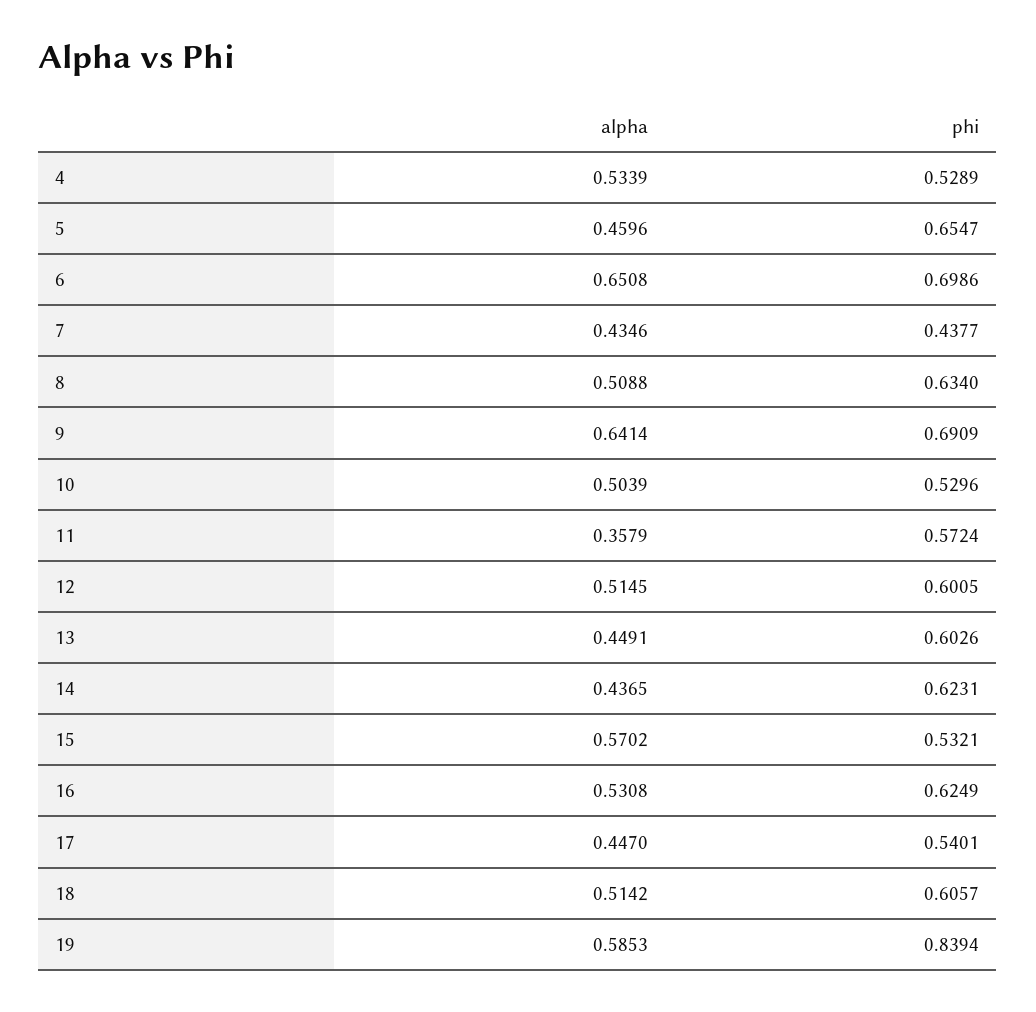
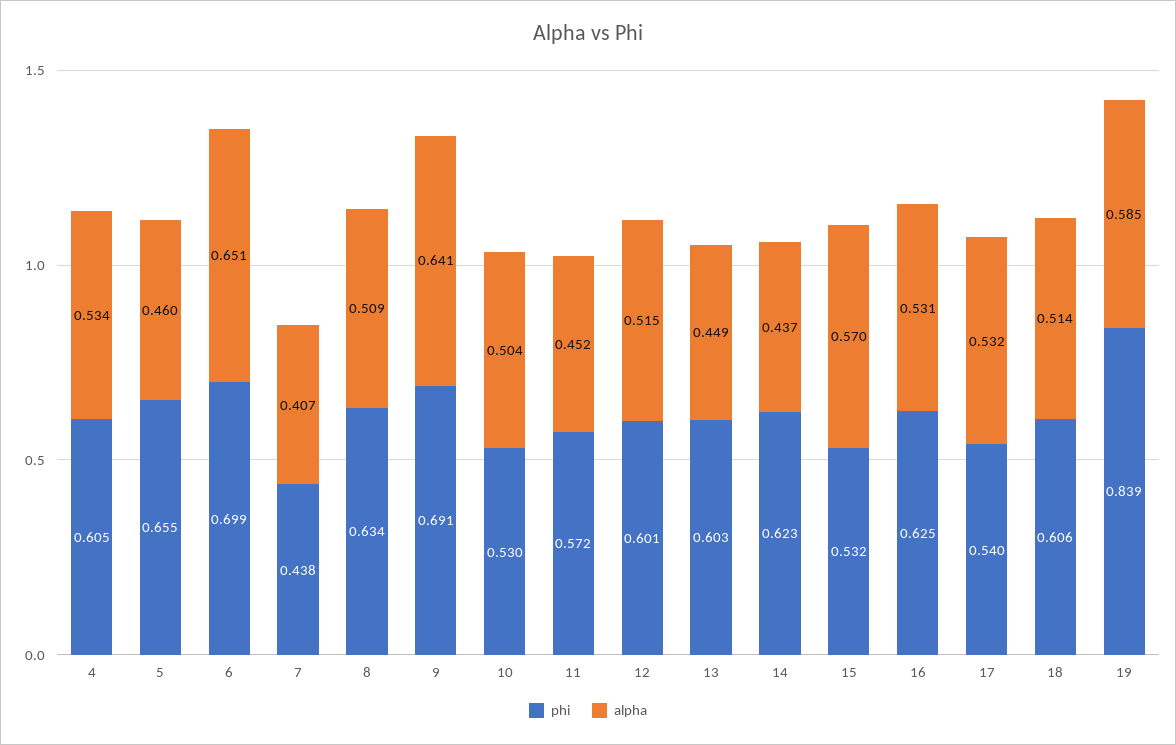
phi, 4: 0.5289 -> 0.605
alpha, 7: 0.4346 -> 0.407
alpha, 11: 0.3579 -> 0.452
alpha, 17: 0.447 -> 0.532

